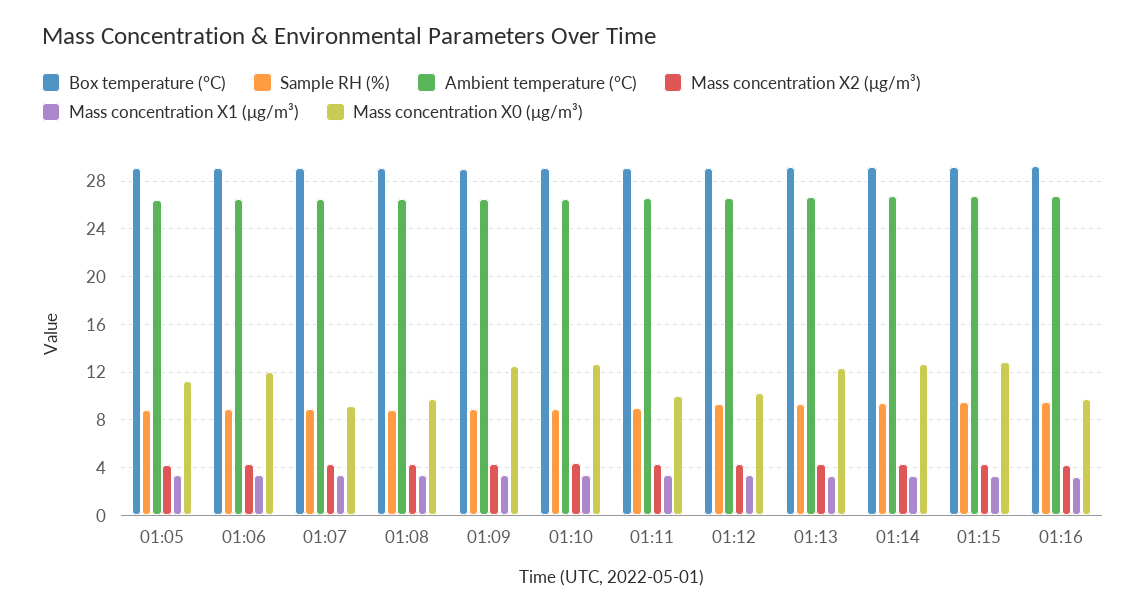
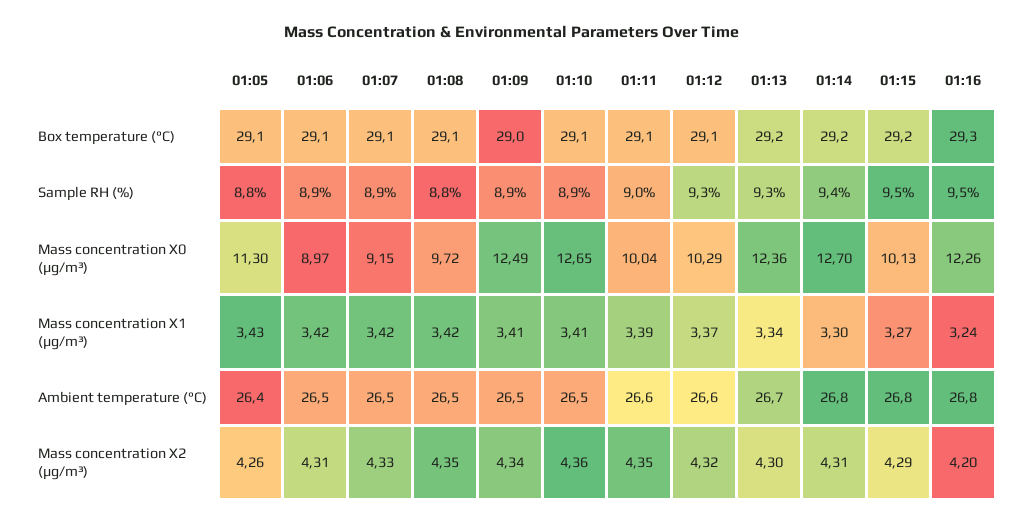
Mass concentration X0 (μg/m³), 01:06: 12 -> 8.97
Mass concentration X0 (μg/m³), 01:15: 13 -> 10.13
Mass concentration X0 (μg/m³), 01:16: 10 -> 12.26

